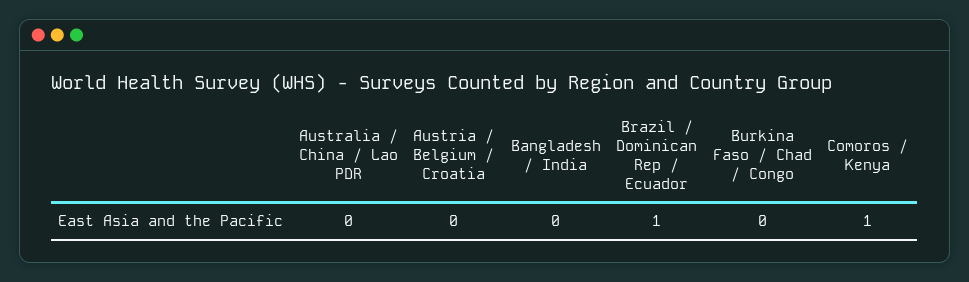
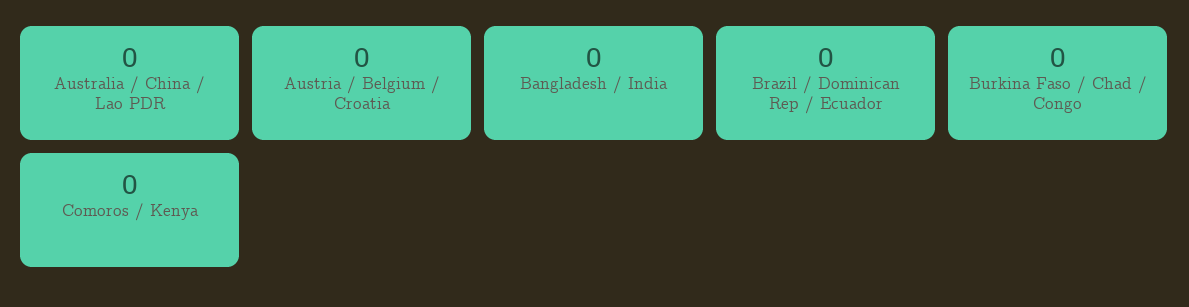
Brazil / Dominican Rep / Ecuador: 1 -> 0
Comoros / Kenya: 1 -> 0

